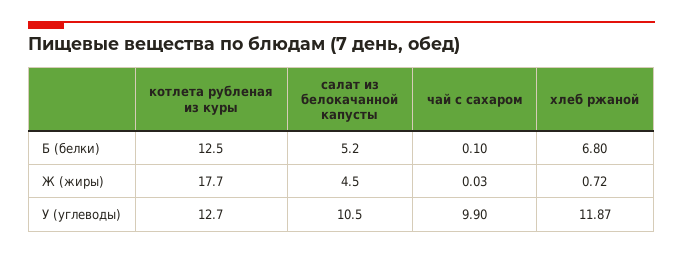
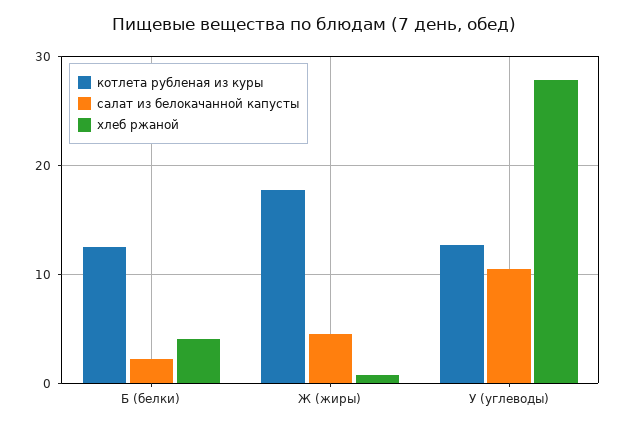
салат из белокачанной капусты, Б (белки): 5.2 -> 2
чай с сахаром, Б (белки): 0.1 -> none
хлеб ржаной, Б (белки): 6.8 -> 4
чай с сахаром, Ж (жиры): 0.03 -> none
чай с сахаром, У (углеводы): 9.9 -> none
хлеб ржаной, У (углеводы): 11.87 -> 28

